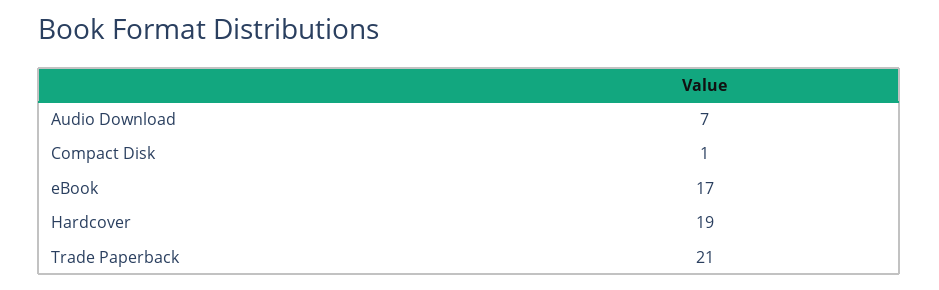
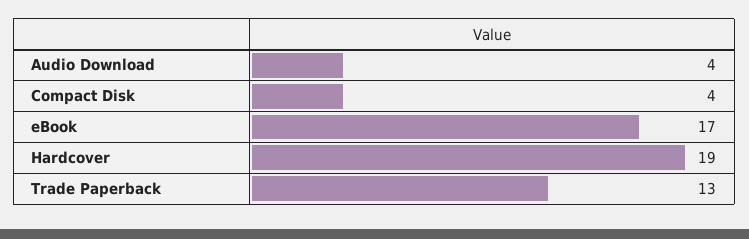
Audio Download: 7 -> 4
Compact Disk: 1 -> 4
Trade Paperback: 21 -> 13

